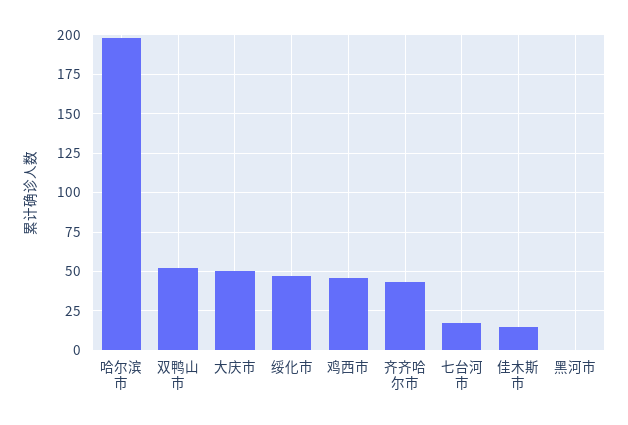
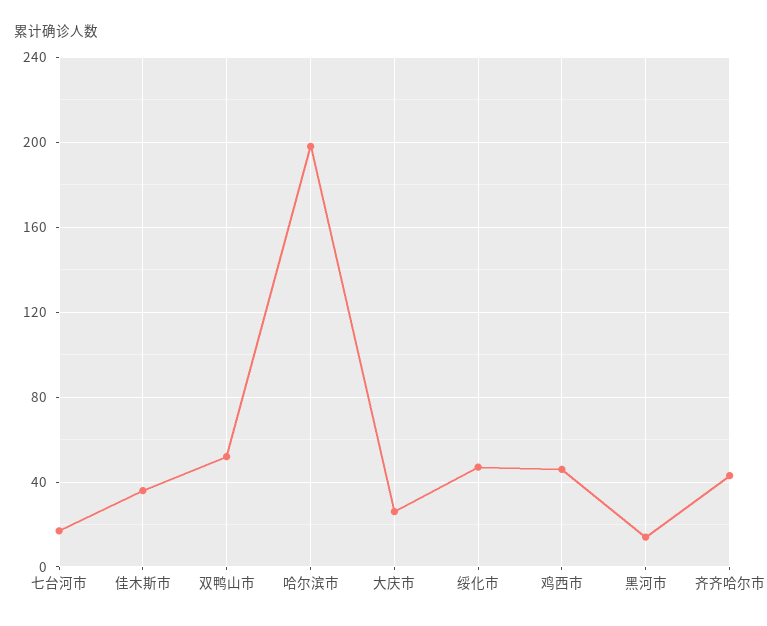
大庆市: 50 -> 25
佳木斯市: 15 -> 35
黑河市: 0 -> 15

